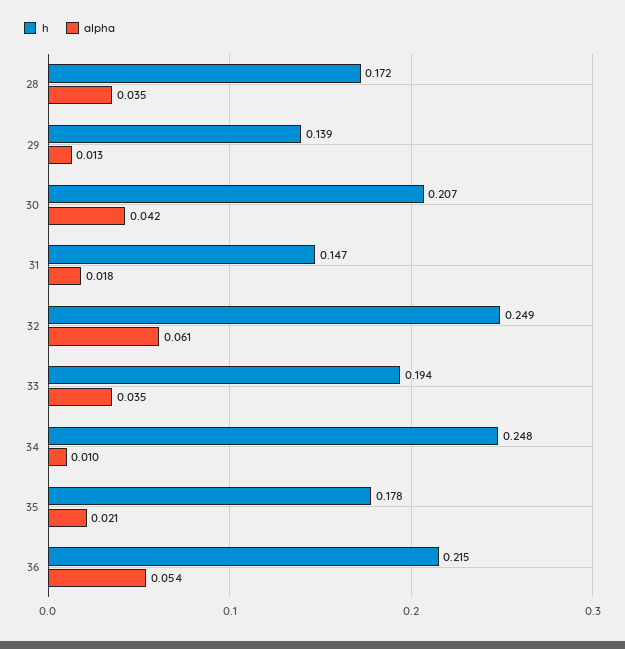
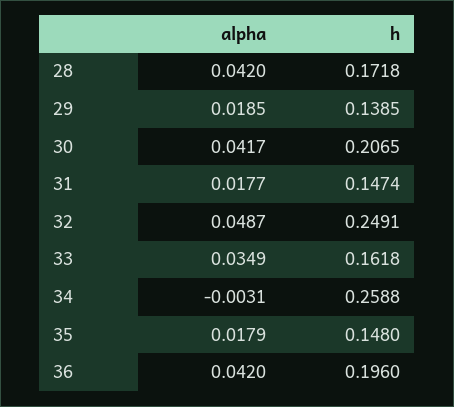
alpha, 28: 0.035 -> 0.042
alpha, 29: 0.013 -> 0.0185
alpha, 32: 0.061 -> 0.0487
h, 33: 0.194 -> 0.1618
h, 34: 0.248 -> 0.2588
alpha, 34: 0.01 -> -0.0031
h, 35: 0.178 -> 0.148
alpha, 35: 0.021 -> 0.0179
h, 36: 0.215 -> 0.196
alpha, 36: 0.054 -> 0.042

